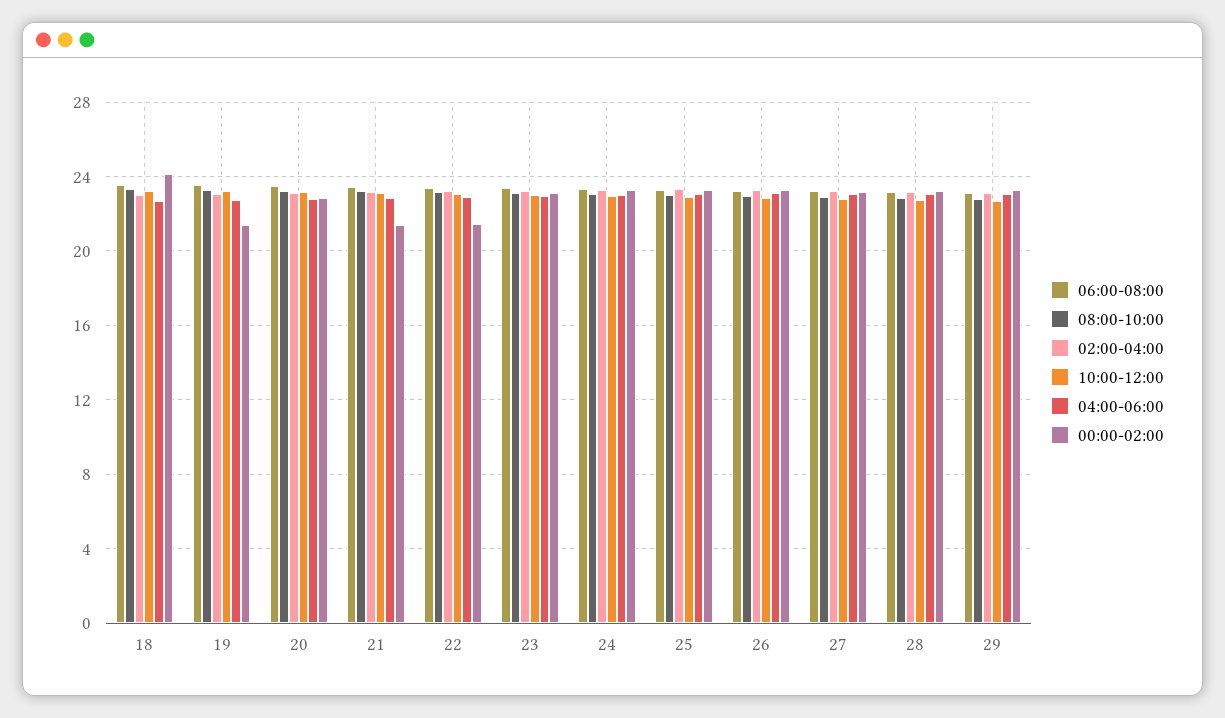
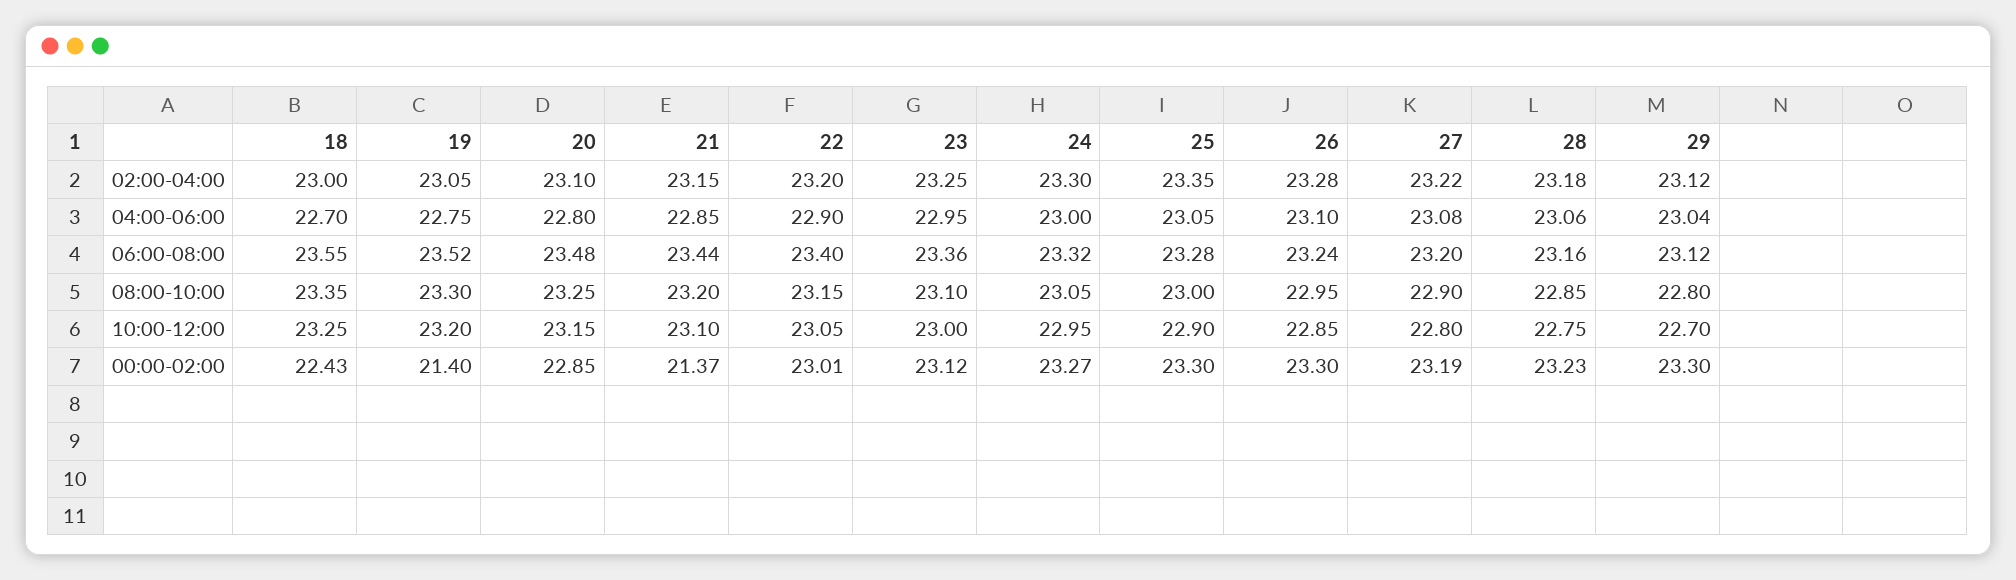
00:00-02:00, 18: 24 -> 22.43
00:00-02:00, 22: 21.5 -> 23.01

